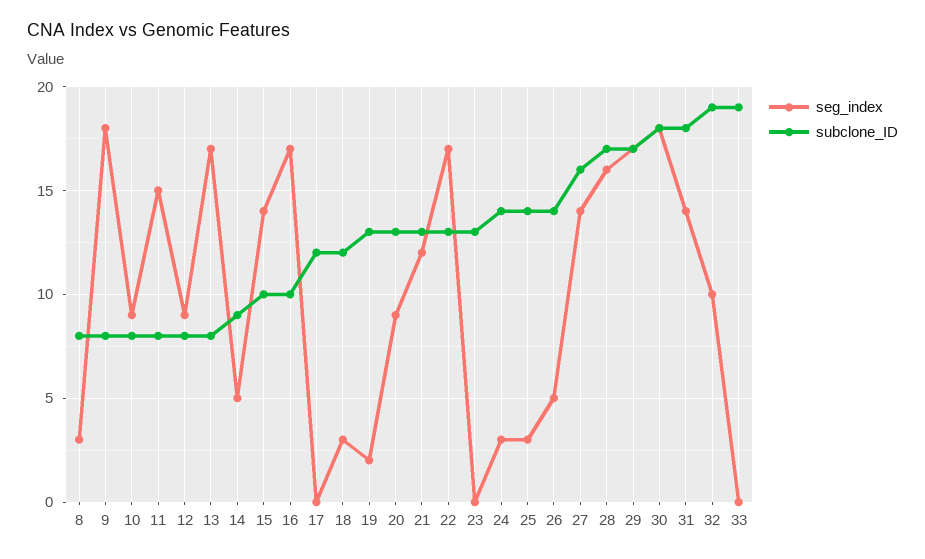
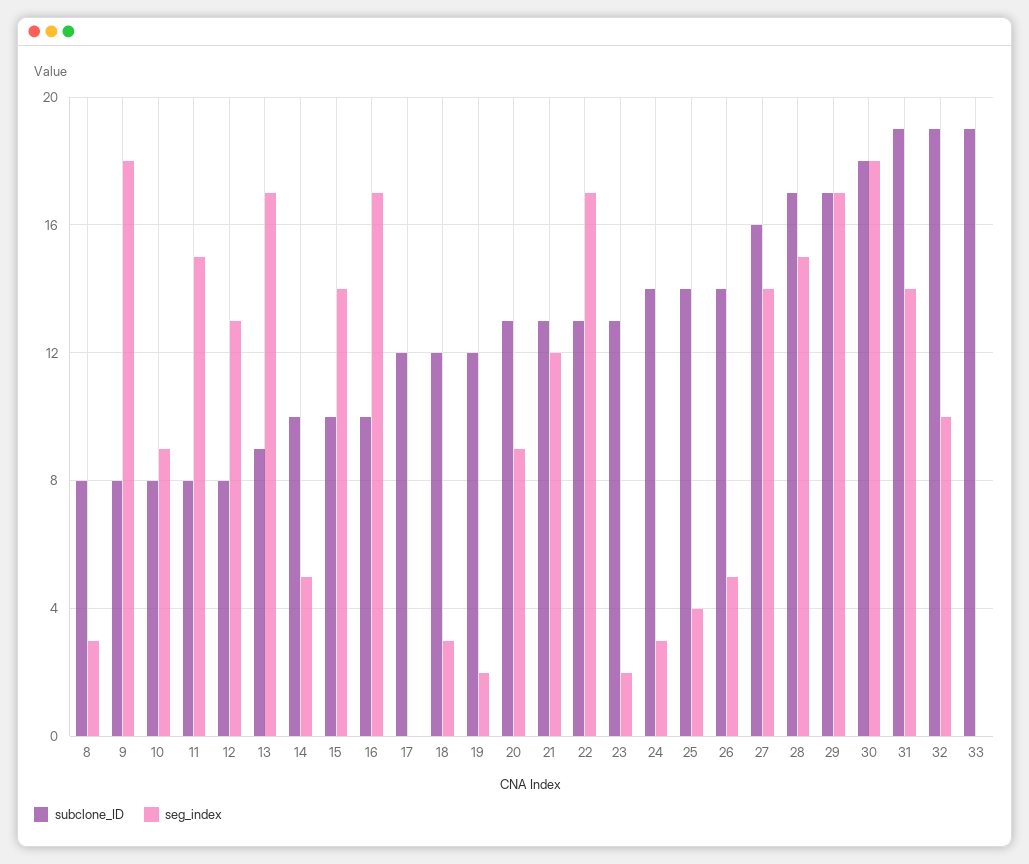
seg_index, 12: 9 -> 13
subclone_ID, 13: 8 -> 9
subclone_ID, 14: 9 -> 10
subclone_ID, 19: 13 -> 12
seg_index, 23: 0 -> 2
seg_index, 25: 3 -> 4
seg_index, 28: 16 -> 15
subclone_ID, 31: 18 -> 19

